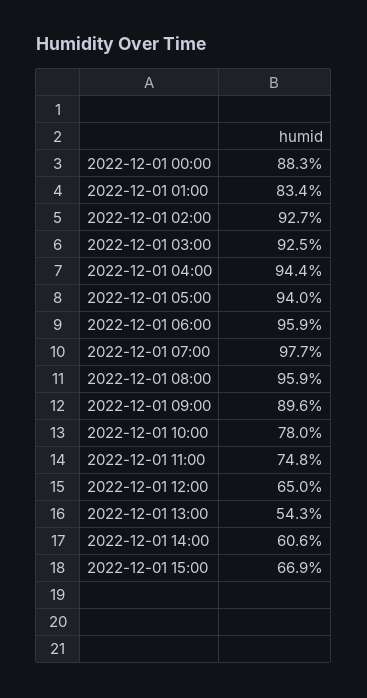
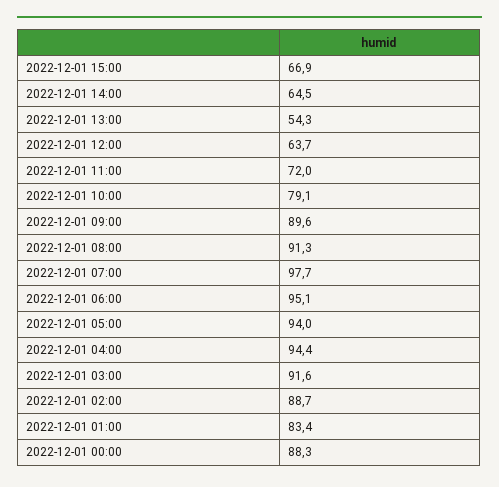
2022-12-01 02:00: 92.7 -> 88.7
2022-12-01 03:00: 92.5 -> 91.6
2022-12-01 06:00: 95.9 -> 95.1
2022-12-01 08:00: 95.9 -> 91.3
2022-12-01 10:00: 78 -> 79.1
2022-12-01 11:00: 74.8 -> 72
2022-12-01 12:00: 65 -> 63.7
2022-12-01 14:00: 60.6 -> 64.5

